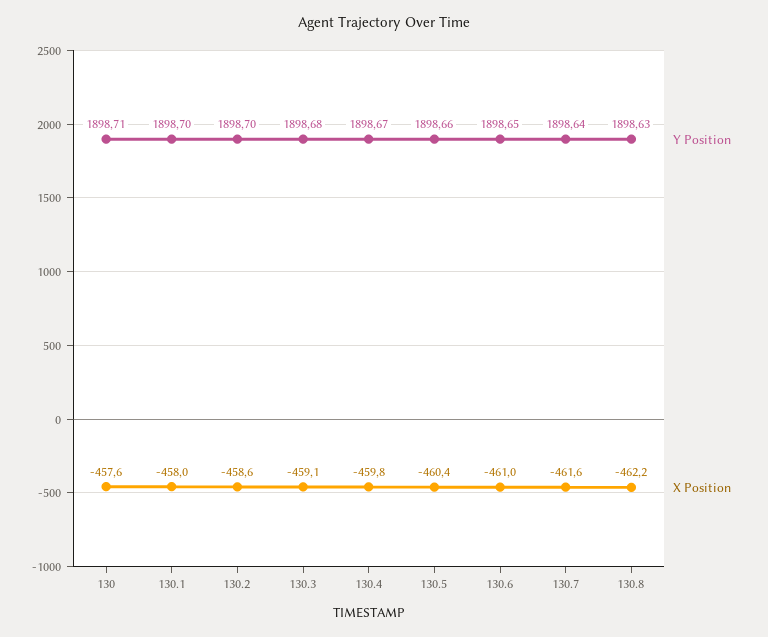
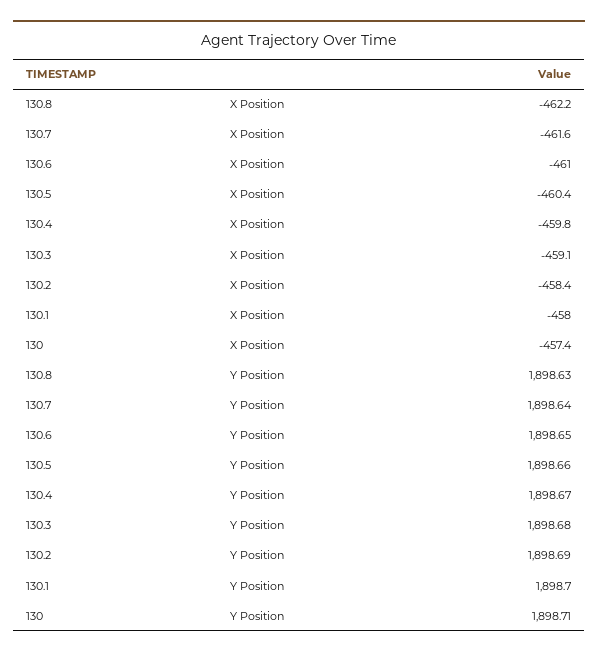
X Position, 130: -457.6 -> -457.4
Y Position, 130.2: 1898.7 -> 1898.69
X Position, 130.2: -458.6 -> -458.4

